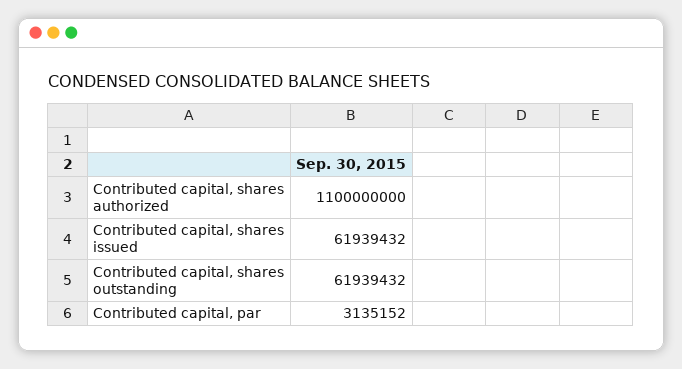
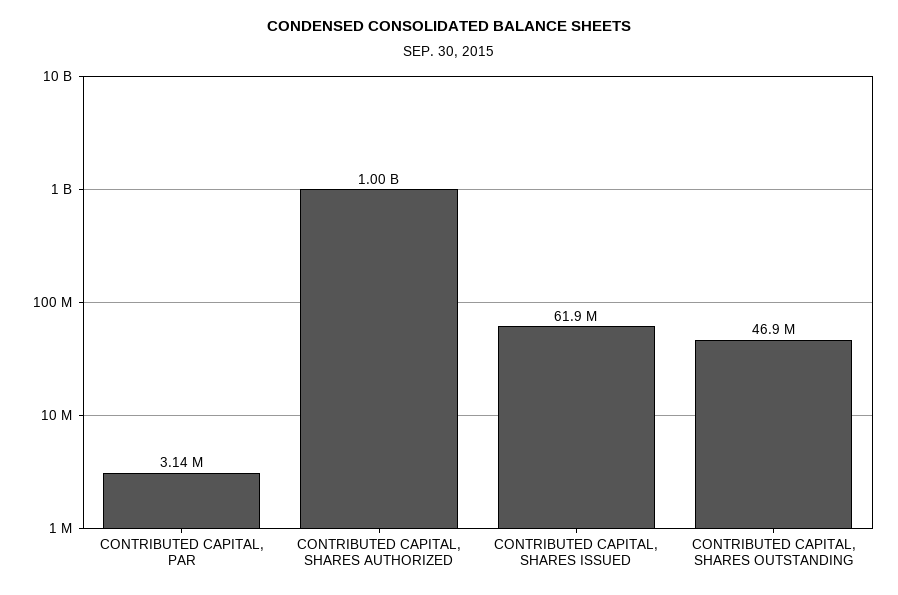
Contributed capital, shares authorized: 1100000000 -> 1000000000
Contributed capital, shares outstanding: 61939432 -> 46900000

